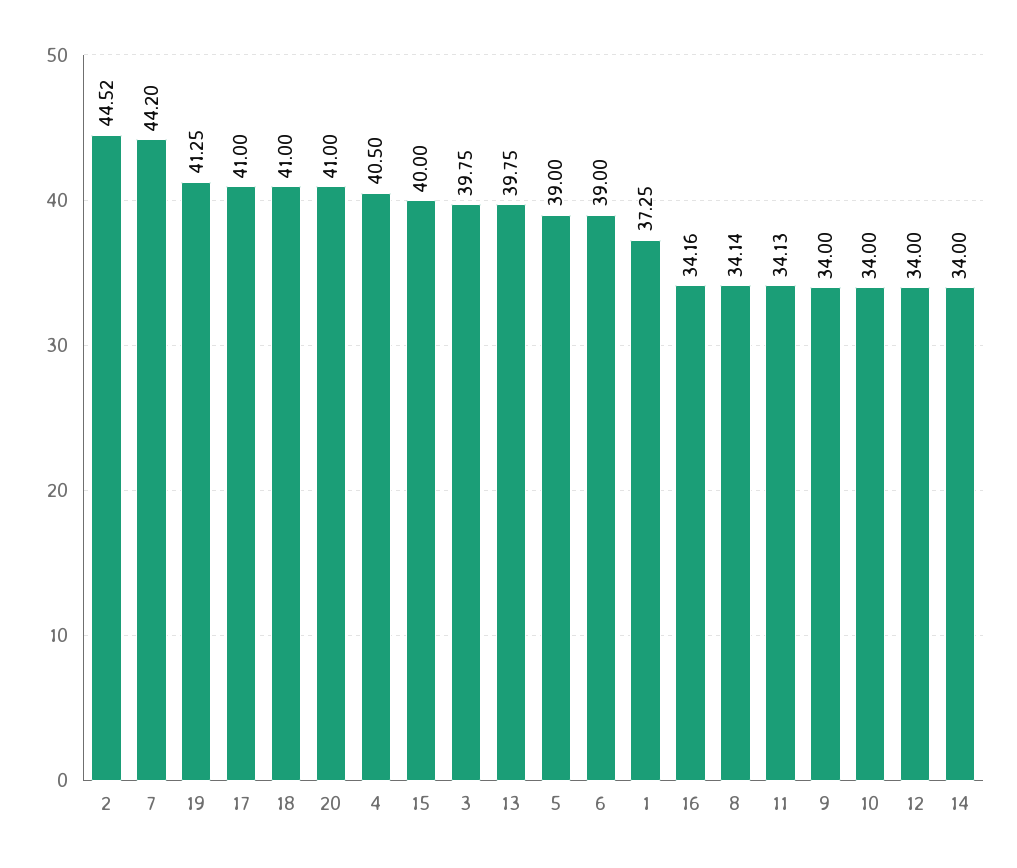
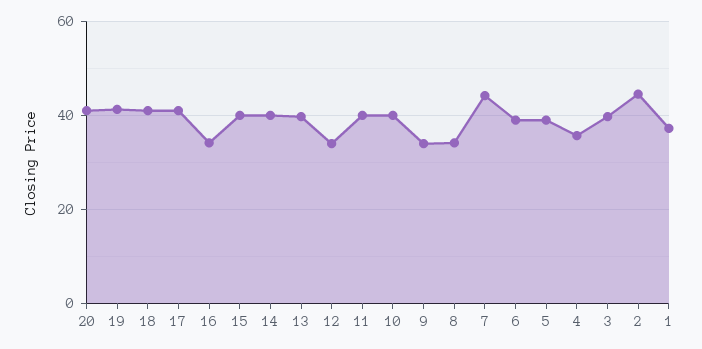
4: 40.5 -> 36
11: 34.13 -> 40
10: 34 -> 40
14: 34 -> 40

